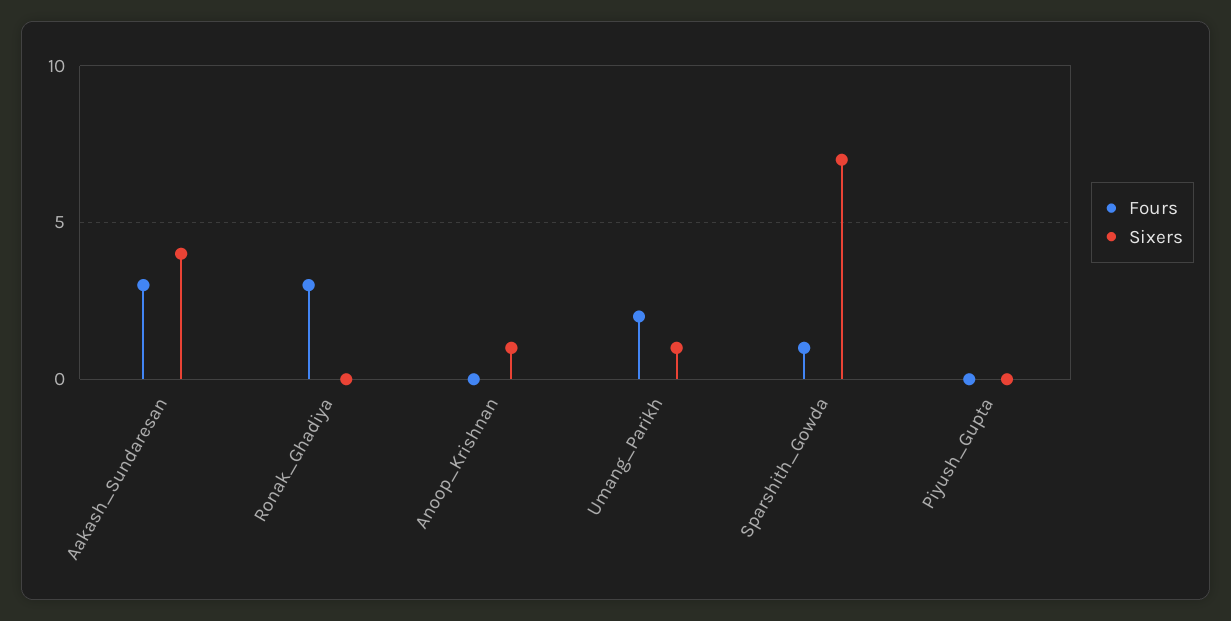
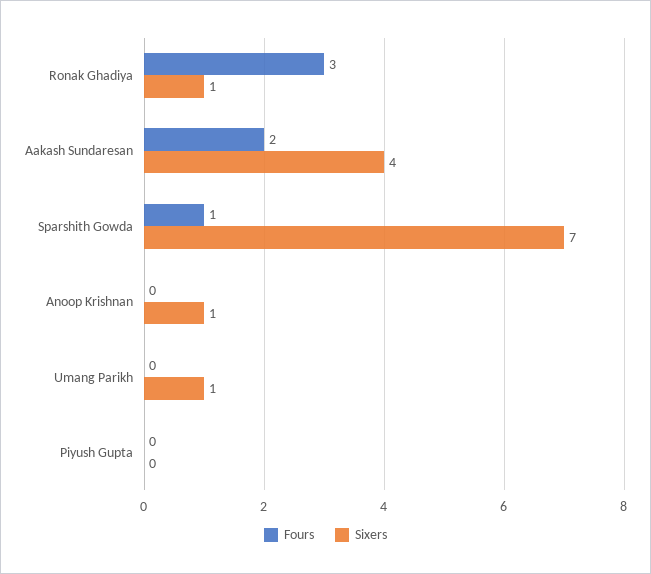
Fours, Aakash_Sundaresan: 3 -> 2
Sixers, Ronak_Ghadiya: 0 -> 1
Fours, Umang_Parikh: 2 -> 0

